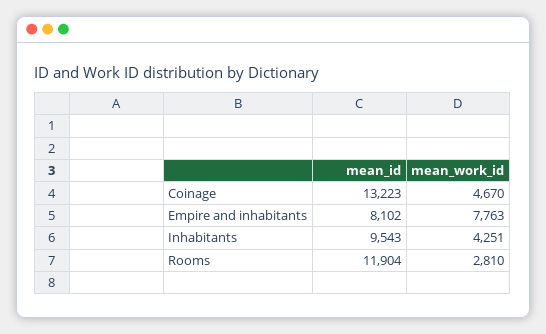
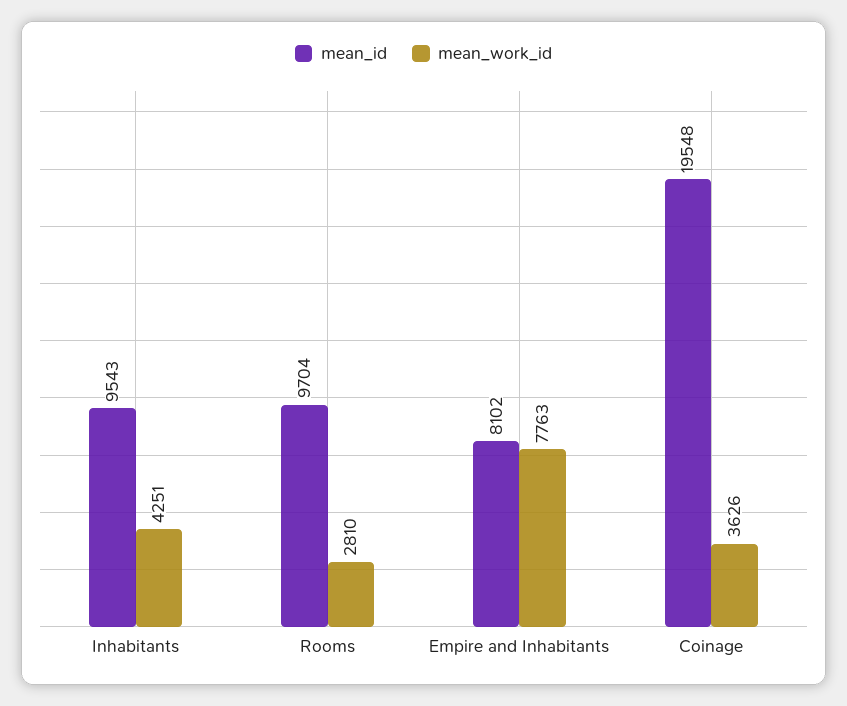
mean_id, Coinage: 13223 -> 19548
mean_work_id, Coinage: 4670 -> 3626
mean_id, Rooms: 11904 -> 9704

